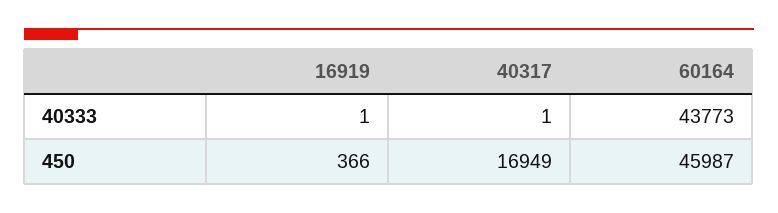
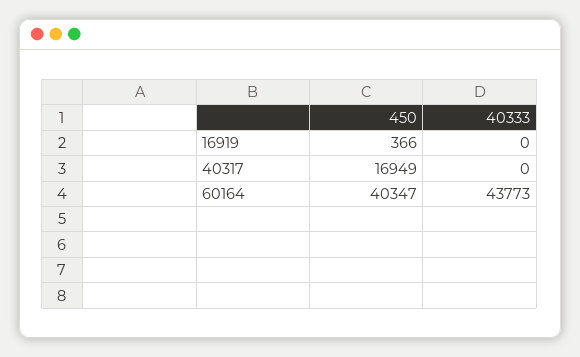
16919, 40333: 1 -> 0
40317, 40333: 1 -> 0
60164, 450: 45987 -> 40347

